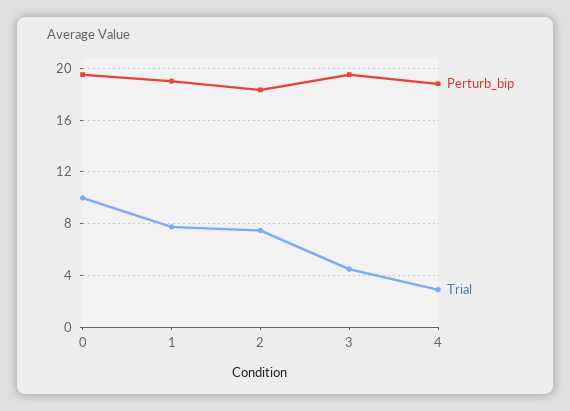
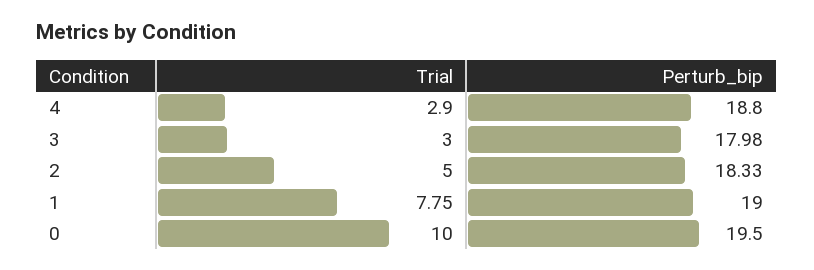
Trial, 2: 7.5 -> 5
Perturb_bip, 3: 19.5 -> 17.98
Trial, 3: 4.5 -> 3

